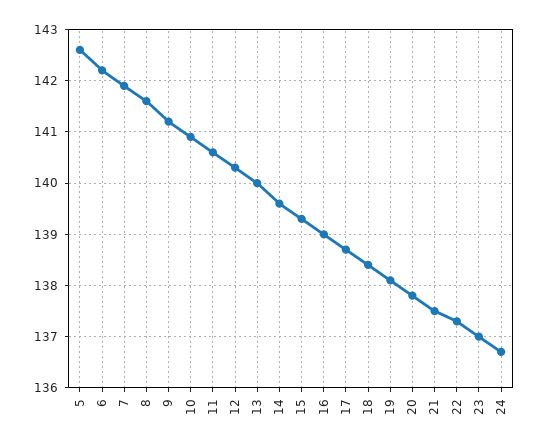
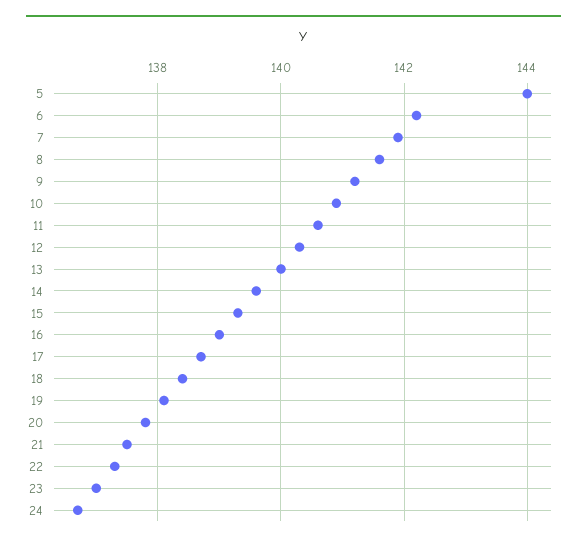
5: 142.5 -> 144

